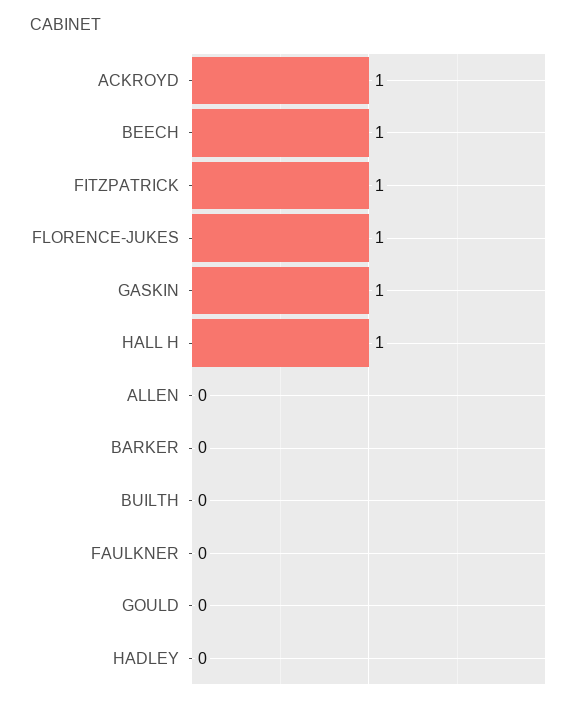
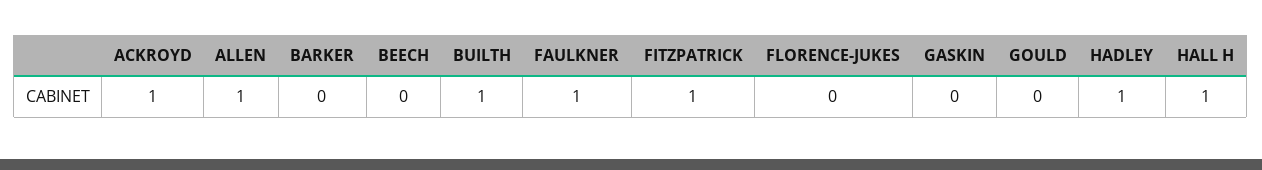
BEECH: 1 -> 0
FLORENCE-JUKES: 1 -> 0
GASKIN: 1 -> 0
ALLEN: 0 -> 1
BUILTH: 0 -> 1
FAULKNER: 0 -> 1
HADLEY: 0 -> 1

